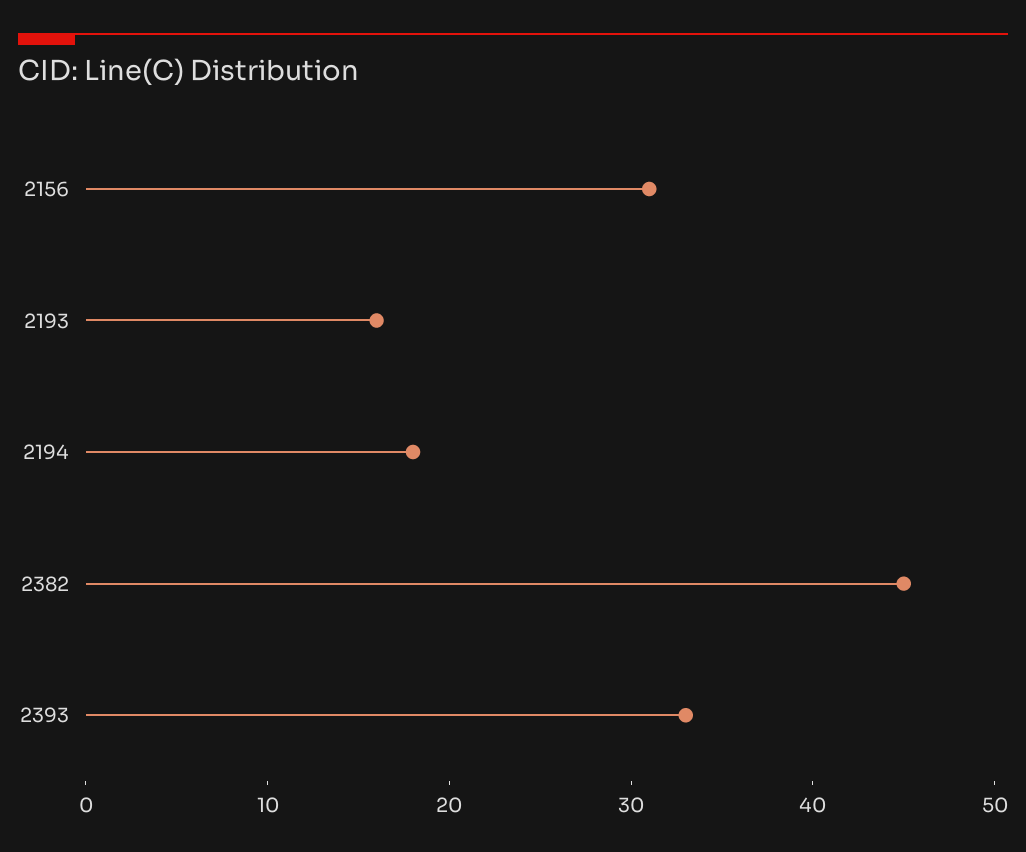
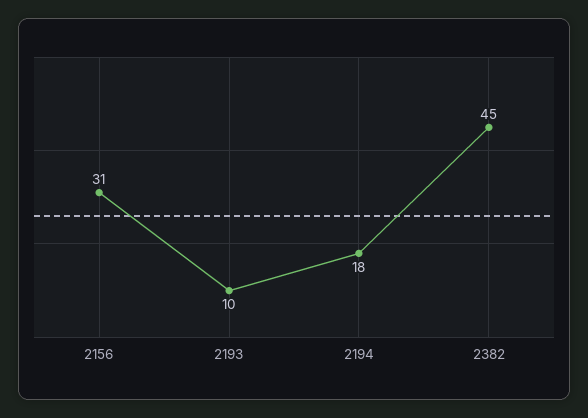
2193: 16 -> 10
2393: 33 -> none

